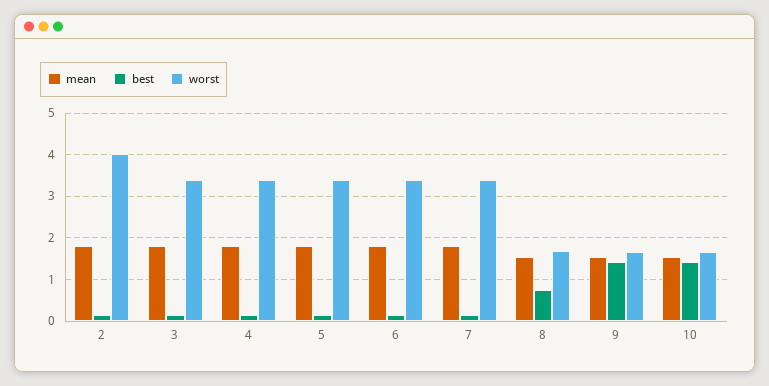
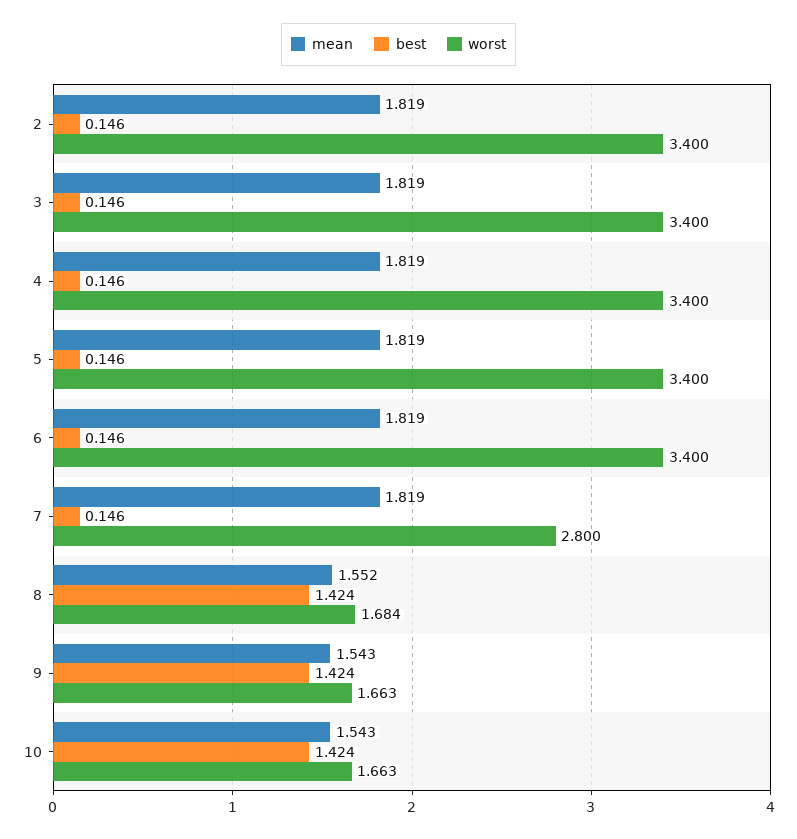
worst, 2: 4 -> 3.4
worst, 7: 3.4 -> 2.8
best, 8: 0.8 -> 1.424

